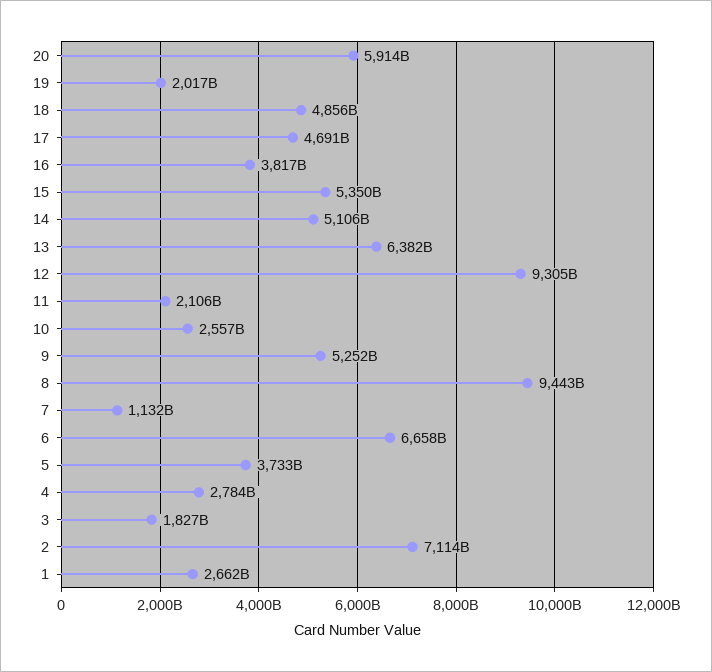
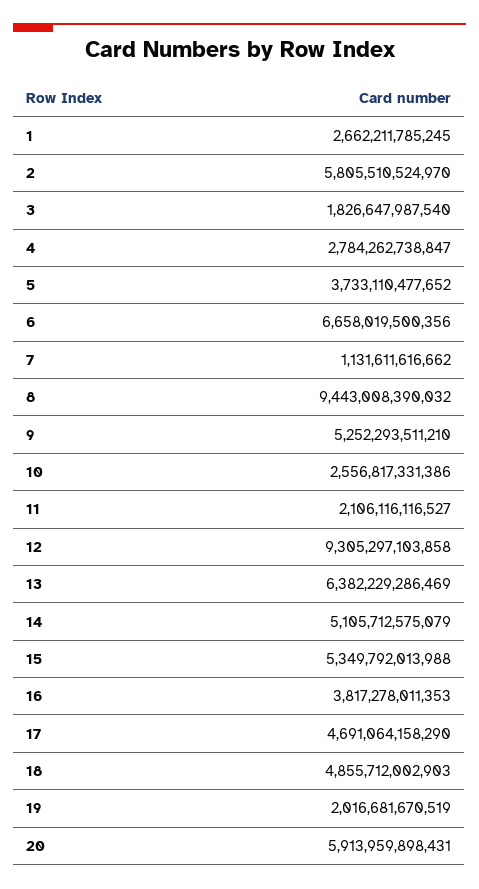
2: 7114000000000 -> 5805510524970

